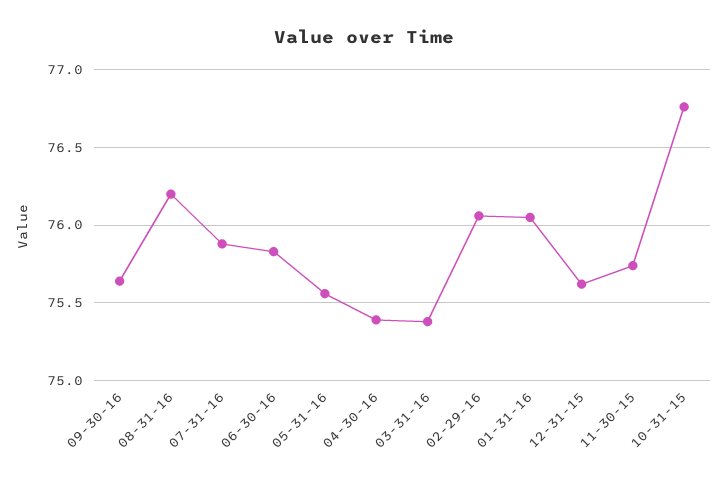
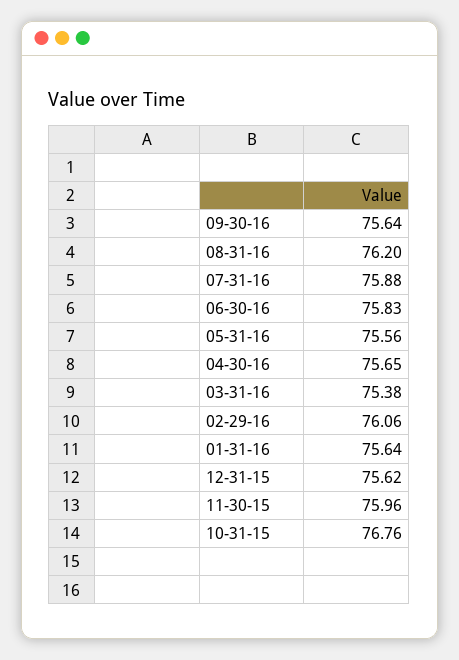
04-30-16: 75.4 -> 75.65
01-31-16: 76.05 -> 75.64
11-30-15: 75.75 -> 75.96

